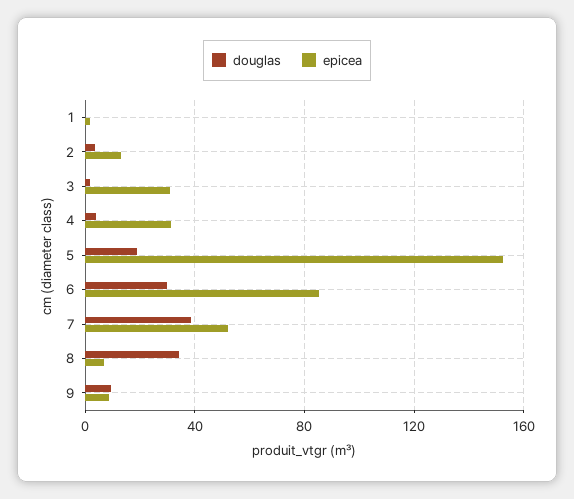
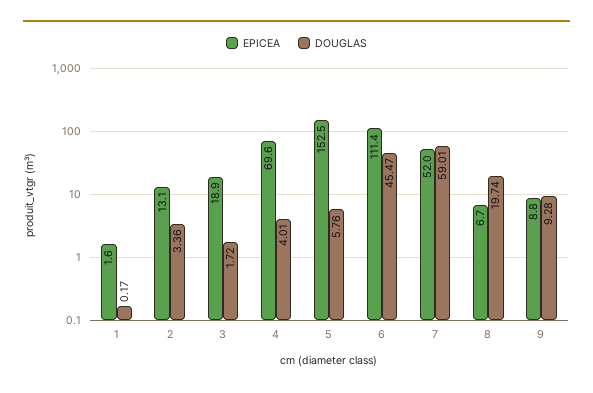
epicea, 3: 30 -> 18.9
epicea, 4: 30 -> 69.6
douglas, 5: 20 -> 5.76
douglas, 6: 30 -> 45.47
epicea, 6: 85 -> 111.4
douglas, 7: 40 -> 59.01
douglas, 8: 35 -> 19.74

